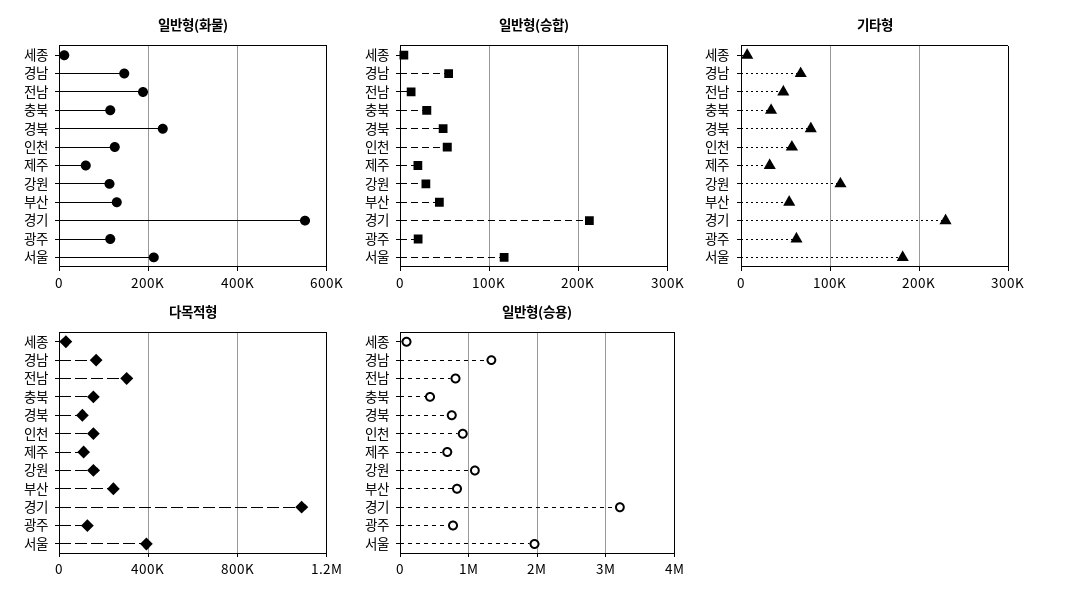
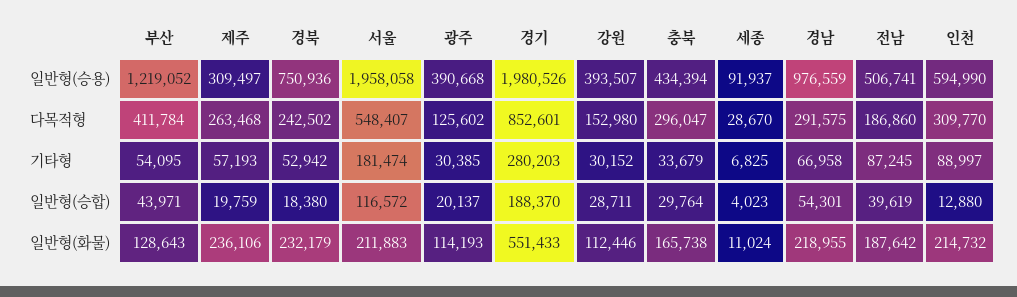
일반형(화물), 경남: 140000 -> 218955
일반형(화물), 충북: 120000 -> 165738
일반형(화물), 인천: 120000 -> 214732
일반형(화물), 제주: 60000 -> 236106
일반형(승합), 전남: 10000 -> 39619
일반형(승합), 경북: 50000 -> 18380
일반형(승합), 인천: 50000 -> 12880
일반형(승합), 경기: 210000 -> 188370
기타형, 전남: 50000 -> 87245
기타형, 경북: 80000 -> 52942
기타형, 인천: 60000 -> 88997
기타형, 제주: 30000 -> 57193
기타형, 강원: 110000 -> 30152
기타형, 경기: 230000 -> 280203
기타형, 광주: 60000 -> 30385
다목적형, 경남: 150000 -> 291575
다목적형, 전남: 300000 -> 186860
다목적형, 충북: 150000 -> 296047
다목적형, 경북: 100000 -> 242502
다목적형, 인천: 150000 -> 309770
다목적형, 제주: 100000 -> 263468
다목적형, 부산: 250000 -> 411784
다목적형, 경기: 1100000 -> 852601
다목적형, 서울: 400000 -> 548407
일반형(승용), 경남: 1300000 -> 976559
일반형(승용), 전남: 800000 -> 506741
일반형(승용), 인천: 900000 -> 594990
일반형(승용), 제주: 700000 -> 309497
일반형(승용), 강원: 1100000 -> 393507
일반형(승용), 부산: 800000 -> 1219052
일반형(승용), 경기: 3200000 -> 1980526
일반형(승용), 광주: 800000 -> 390668

